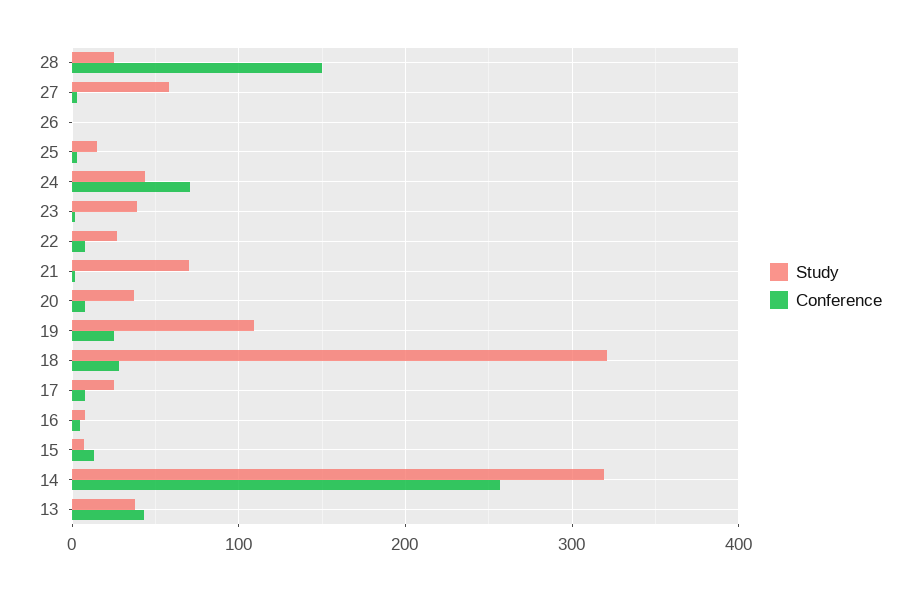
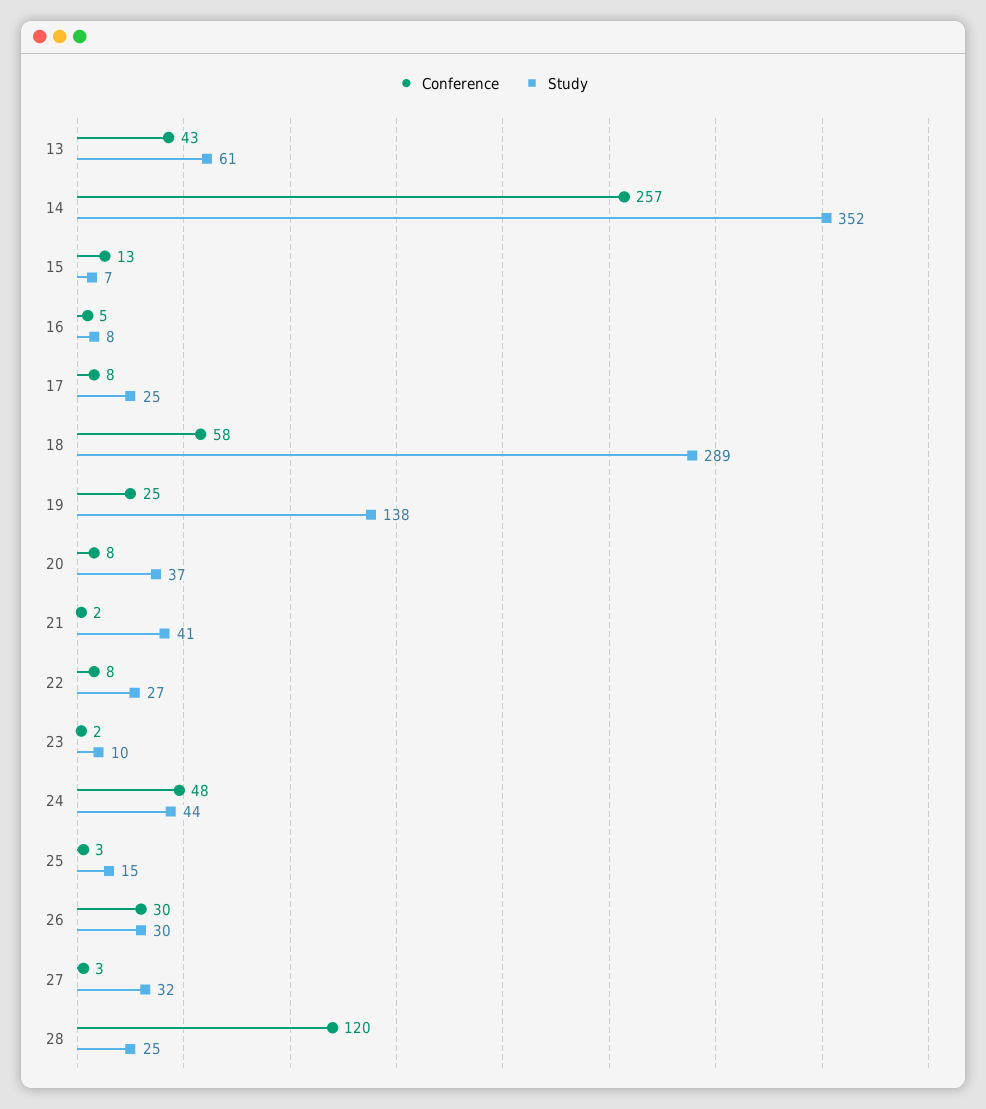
Conference, 28: 150 -> 120
Study, 27: 60 -> 32
Study, 26: 0 -> 30
Conference, 26: 0 -> 30
Conference, 24: 70 -> 48
Study, 23: 40 -> 10
Study, 21: 70 -> 41
Study, 19: 110 -> 138
Study, 18: 320 -> 289
Conference, 18: 30 -> 58
Study, 14: 320 -> 352
Study, 13: 40 -> 61

